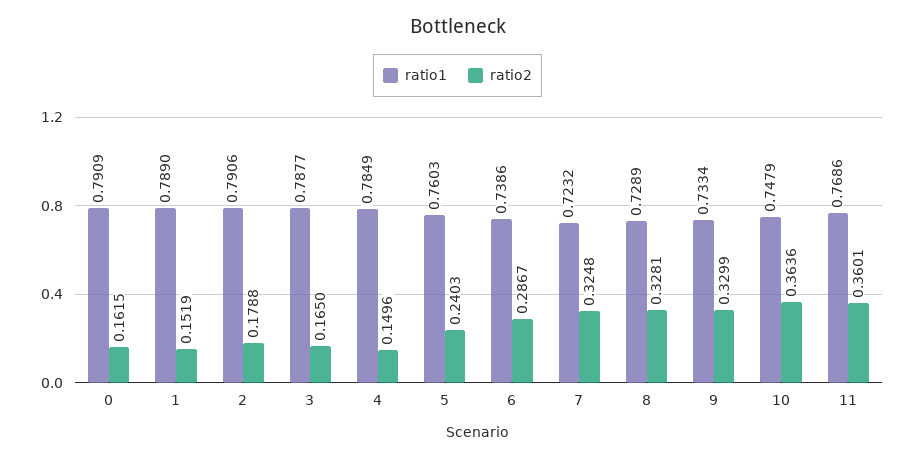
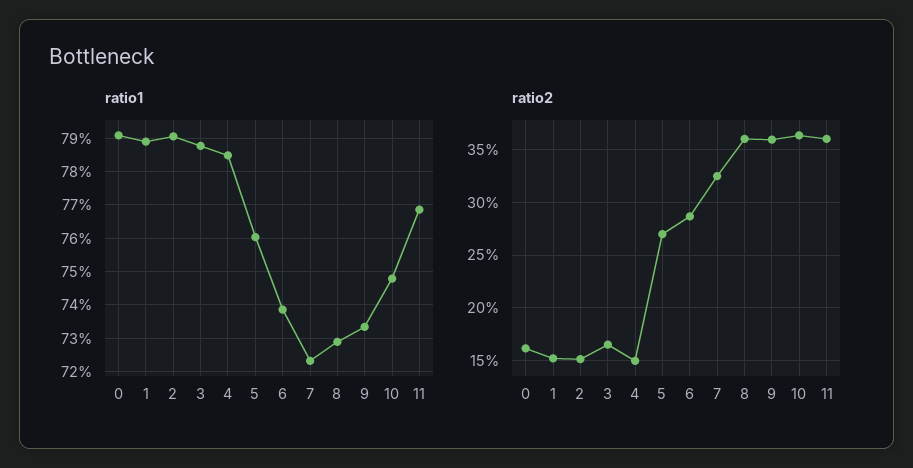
ratio2, 2: 0.1788 -> 0.15
ratio2, 5: 0.2403 -> 0.27
ratio2, 8: 0.3281 -> 0.36
ratio2, 9: 0.3299 -> 0.36

